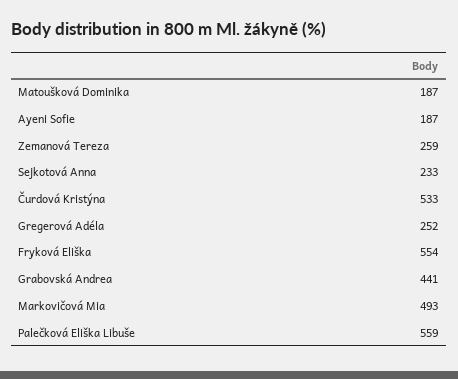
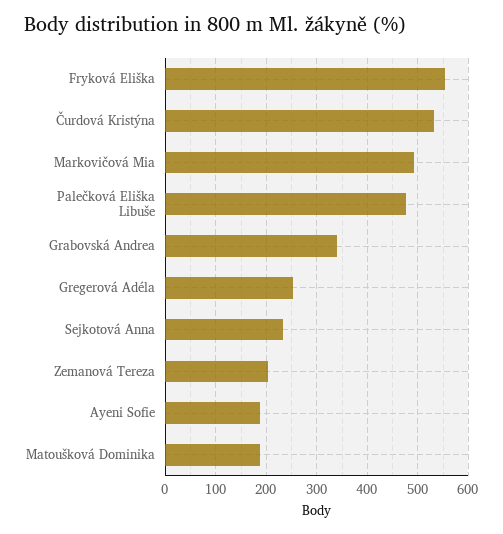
Zemanová Tereza: 259 -> 200
Grabovská Andrea: 441 -> 340
Palečková Eliška Libuše: 559 -> 480

